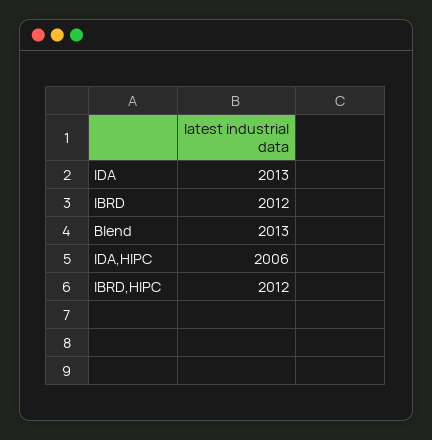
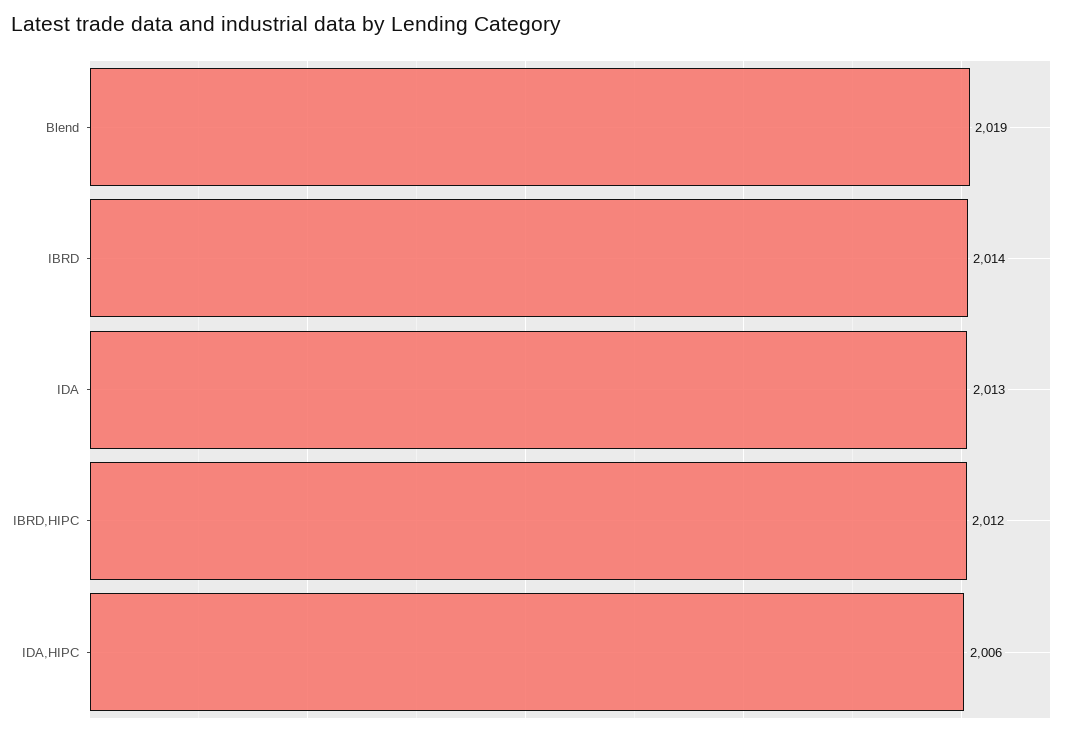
IBRD: 2012 -> 2014
Blend: 2013 -> 2019

